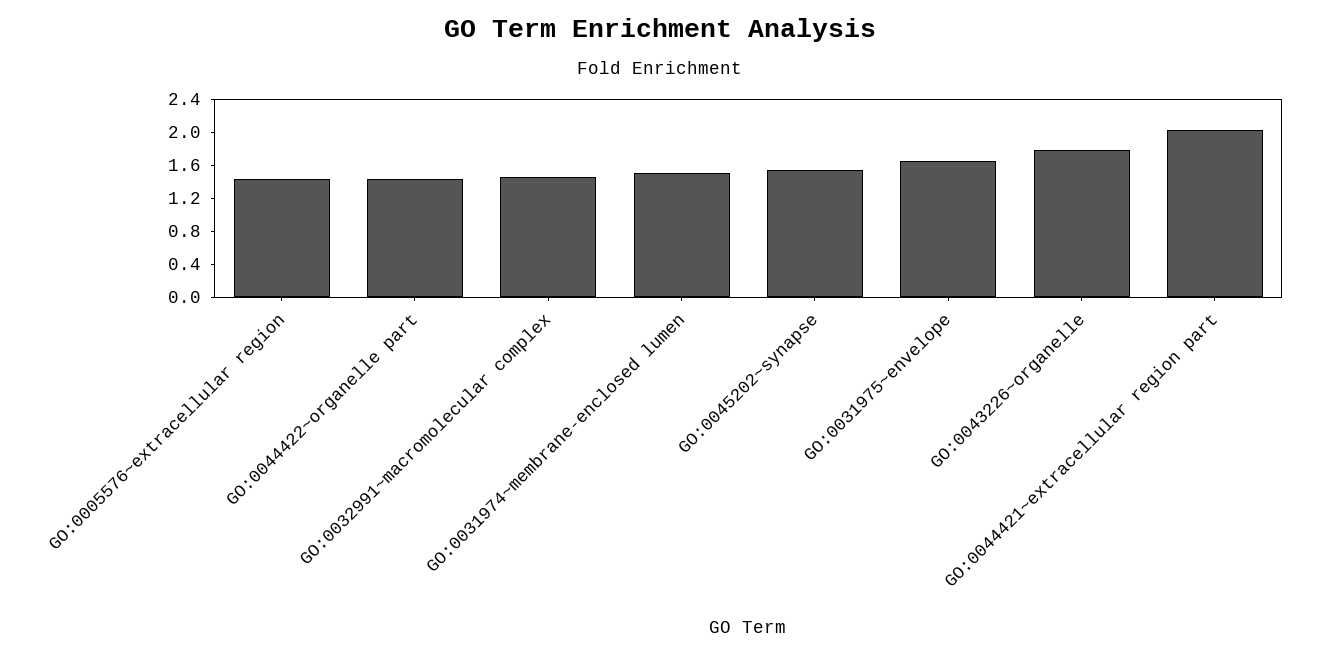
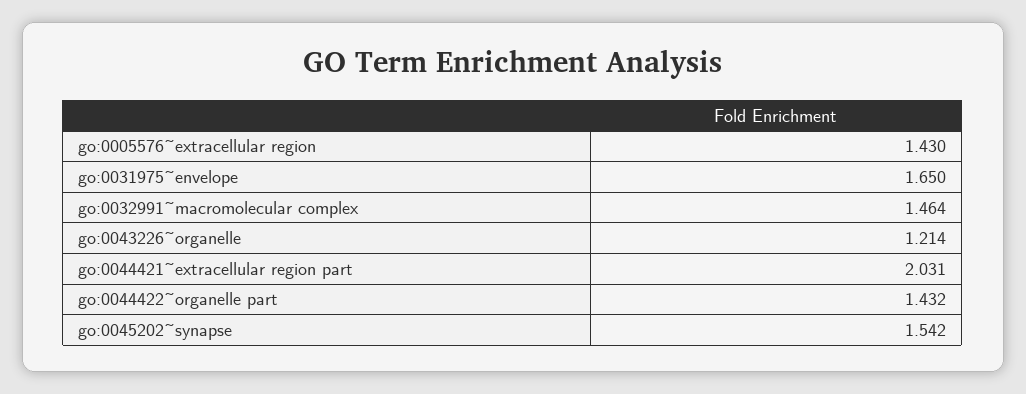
GO:0031974~membrane-enclosed lumen: 1.5 -> none
GO:0043226~organelle: 1.8 -> 1.214

